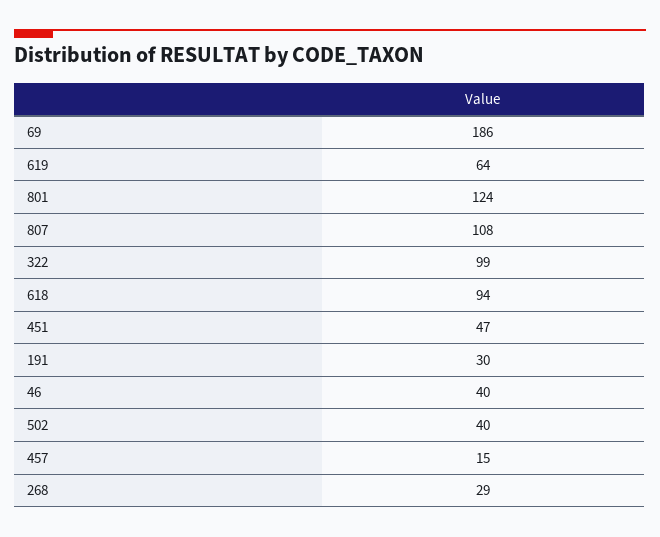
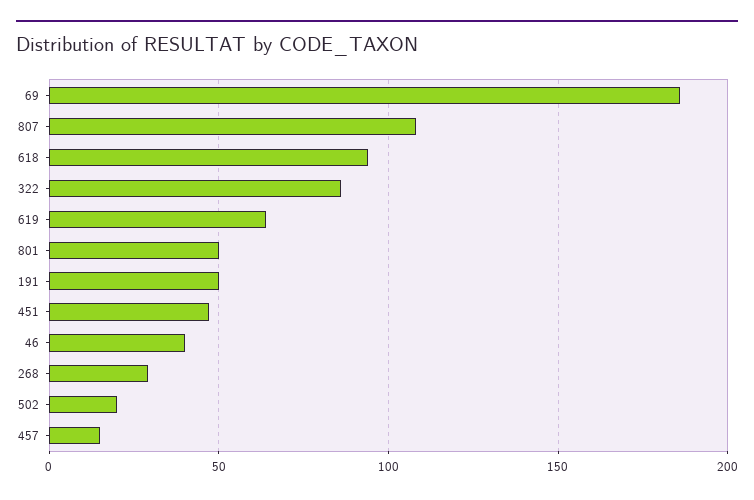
801: 124 -> 50
322: 99 -> 85
191: 30 -> 50
502: 40 -> 20

